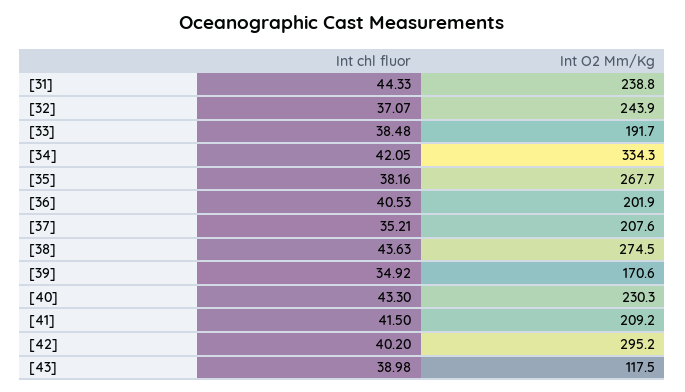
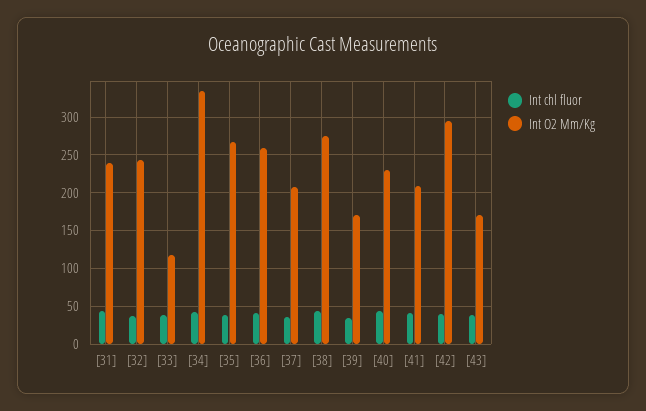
Int O2 Mm/Kg, [33]: 191.7 -> 120
Int O2 Mm/Kg, [36]: 201.9 -> 260
Int O2 Mm/Kg, [43]: 117.5 -> 170

